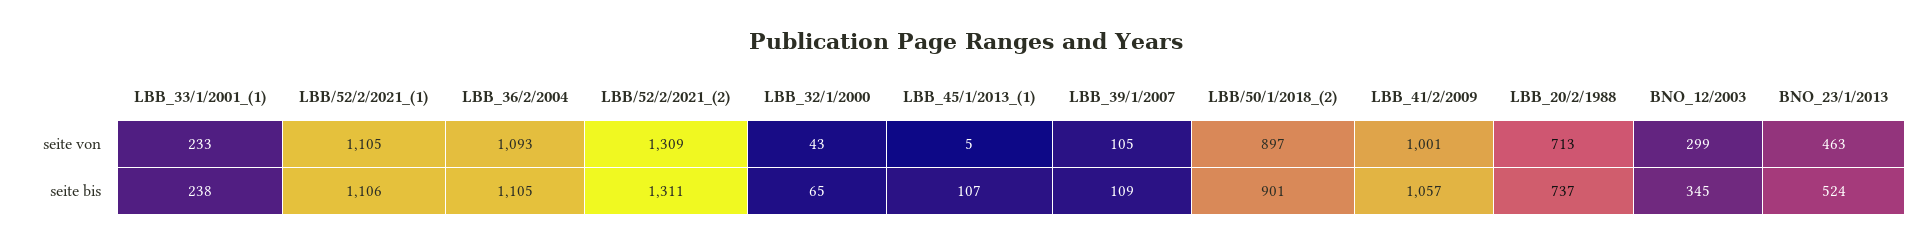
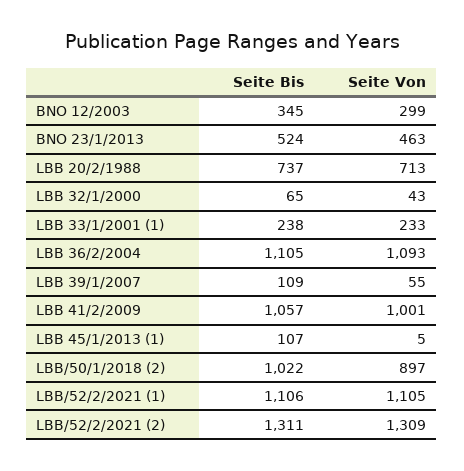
LBB_39/1/2007, seite von: 105 -> 55
LBB/50/1/2018_(2), seite bis: 901 -> 1022

